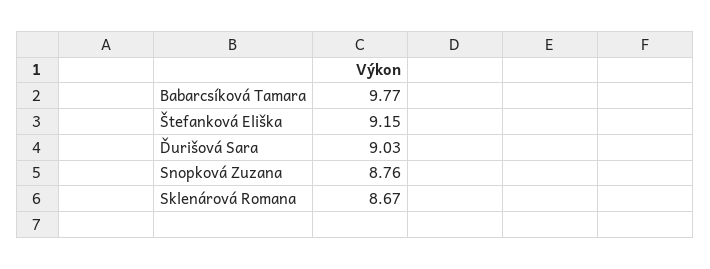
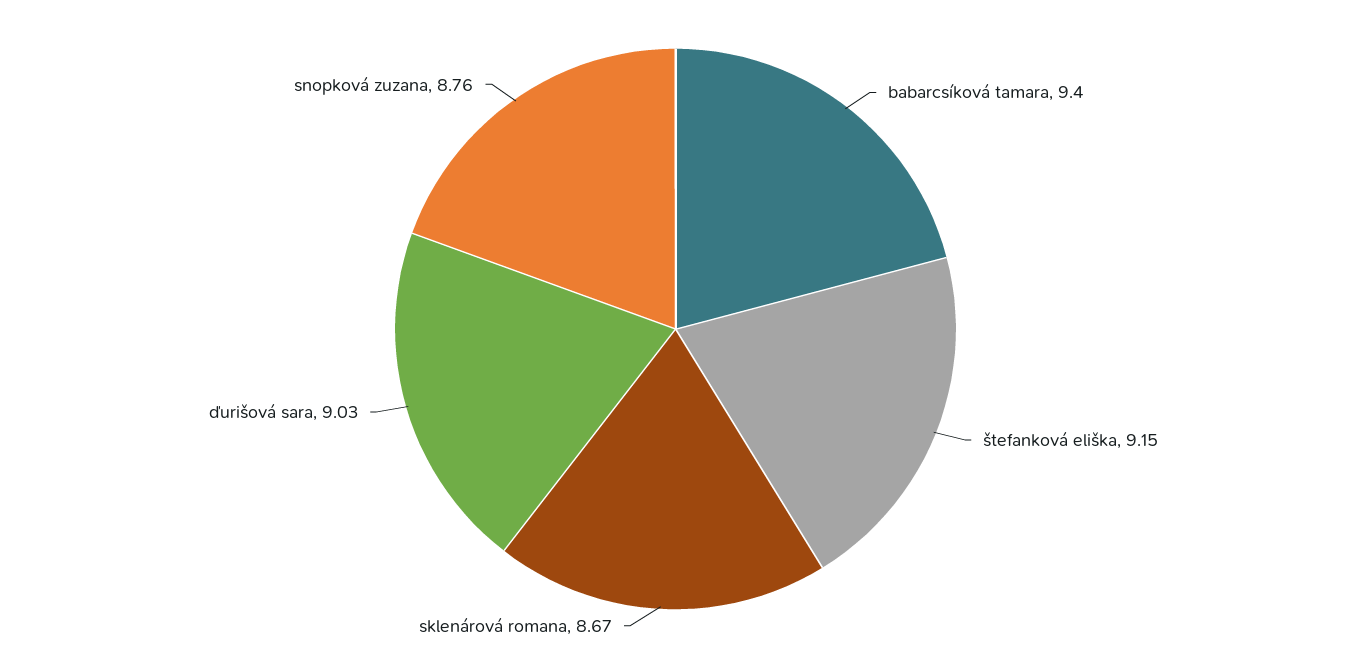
Babarcsíková Tamara: 9.77 -> 9.4

